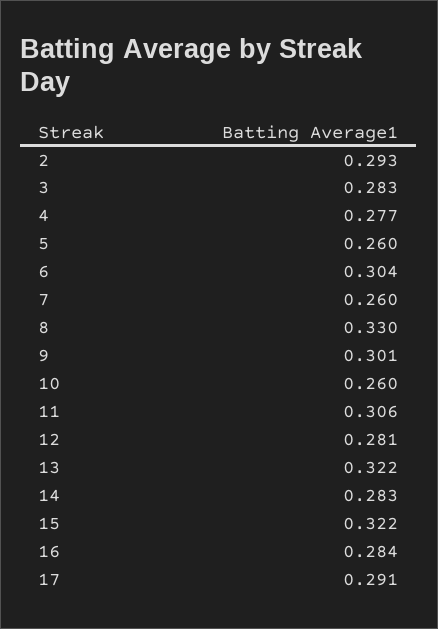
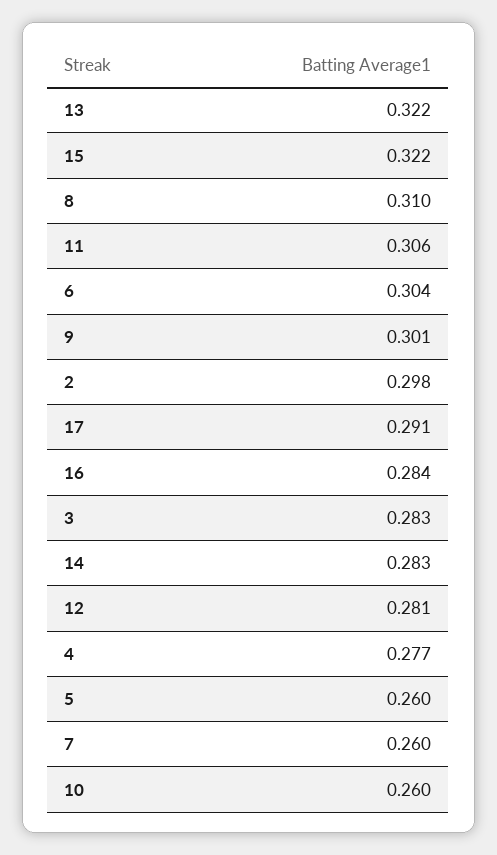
2: 0.293 -> 0.298
8: 0.33 -> 0.31

